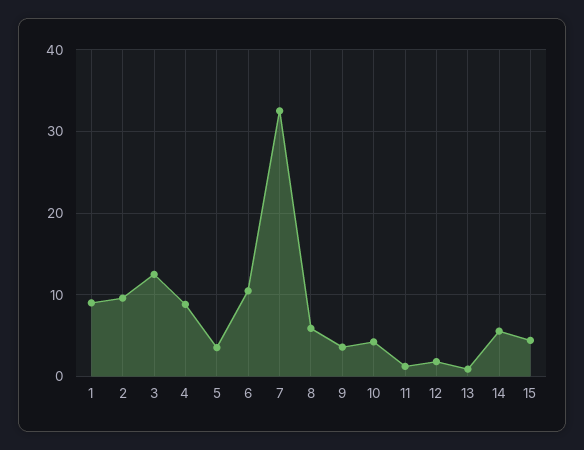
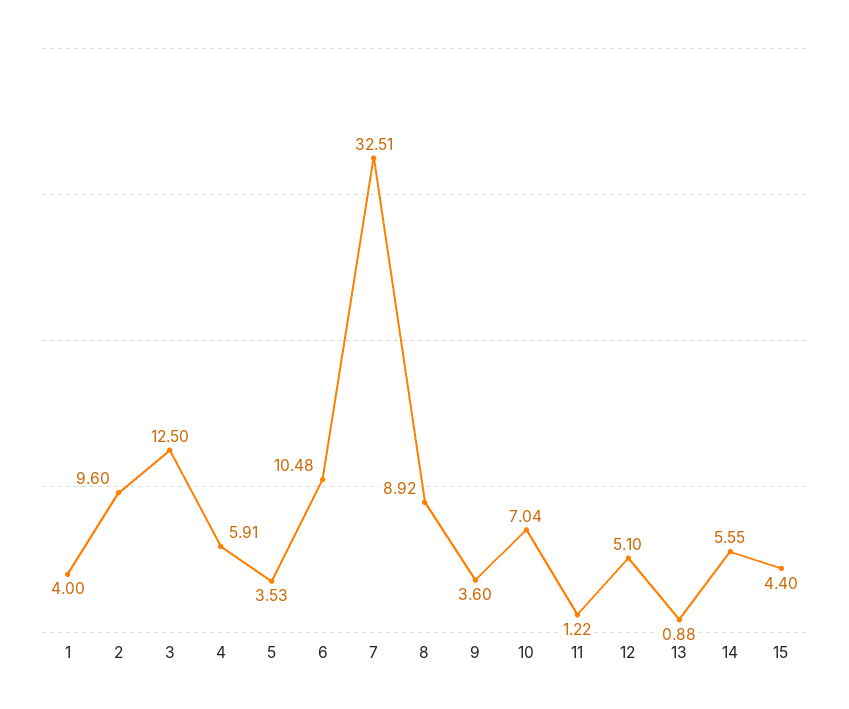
1: 9 -> 4
4: 9 -> 5.91
8: 6 -> 8.92
10: 4 -> 7.04
12: 2 -> 5.1

